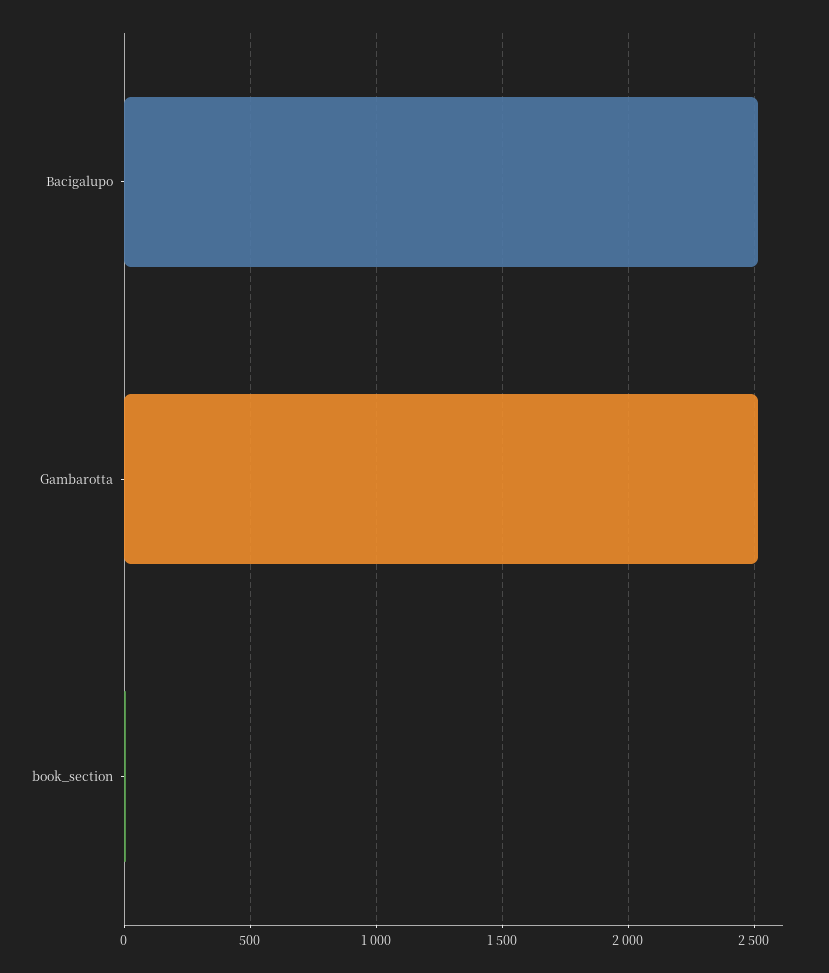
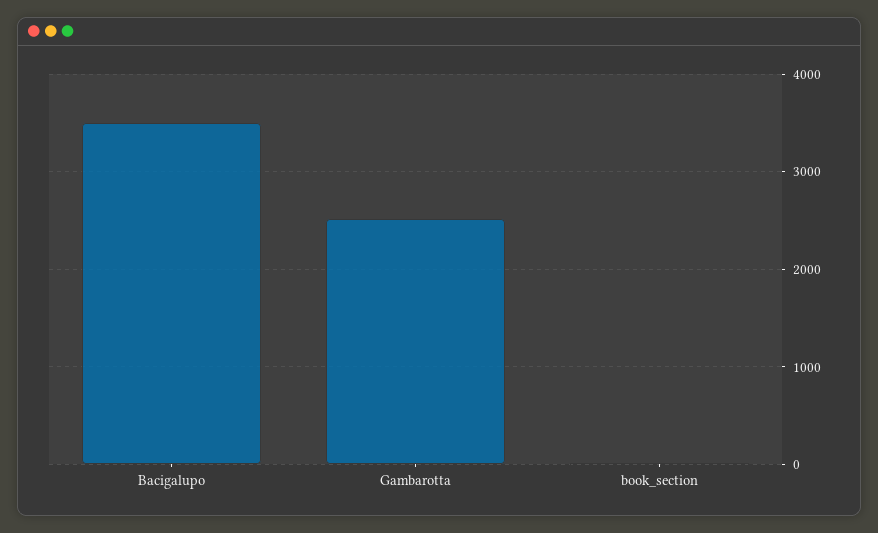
Bacigalupo: 2500 -> 3500

